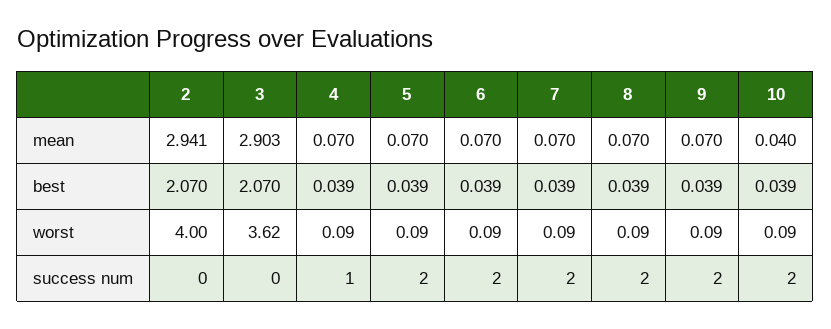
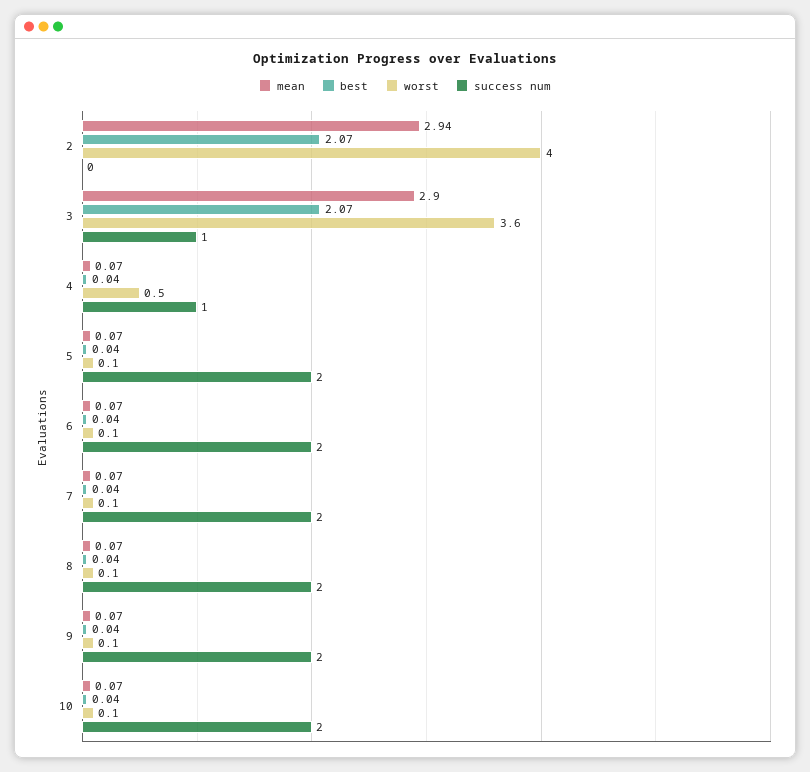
mean, 10: 0.04 -> 0.07
worst, 4: 0.09 -> 0.5
success num, 3: 0 -> 1

